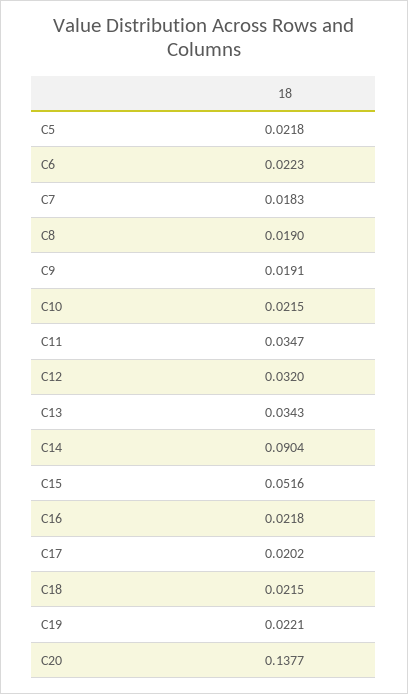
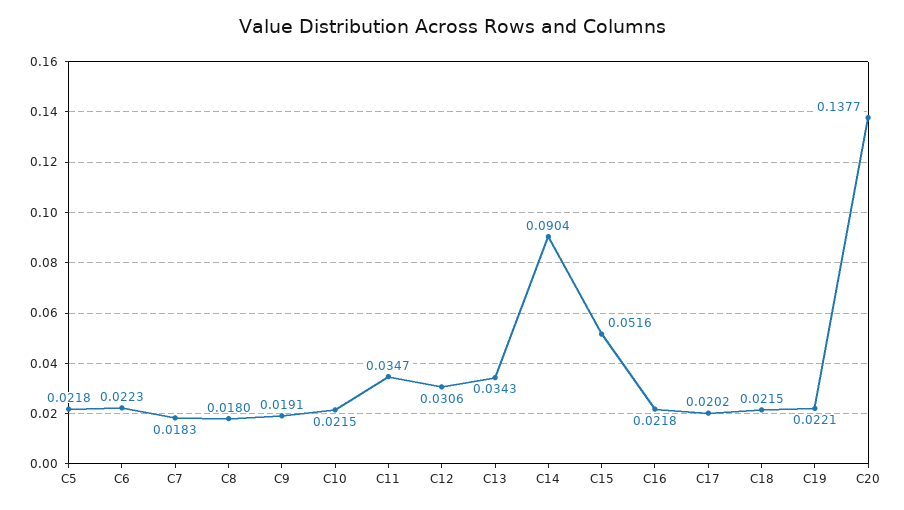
C8: 0.019 -> 0.018
C12: 0.032 -> 0.0306

